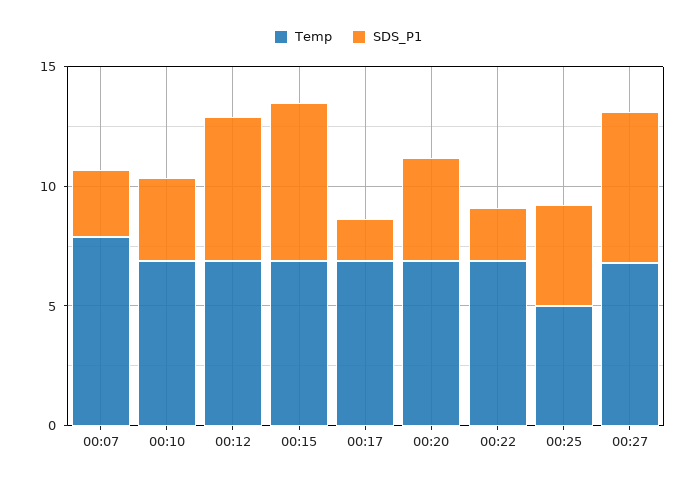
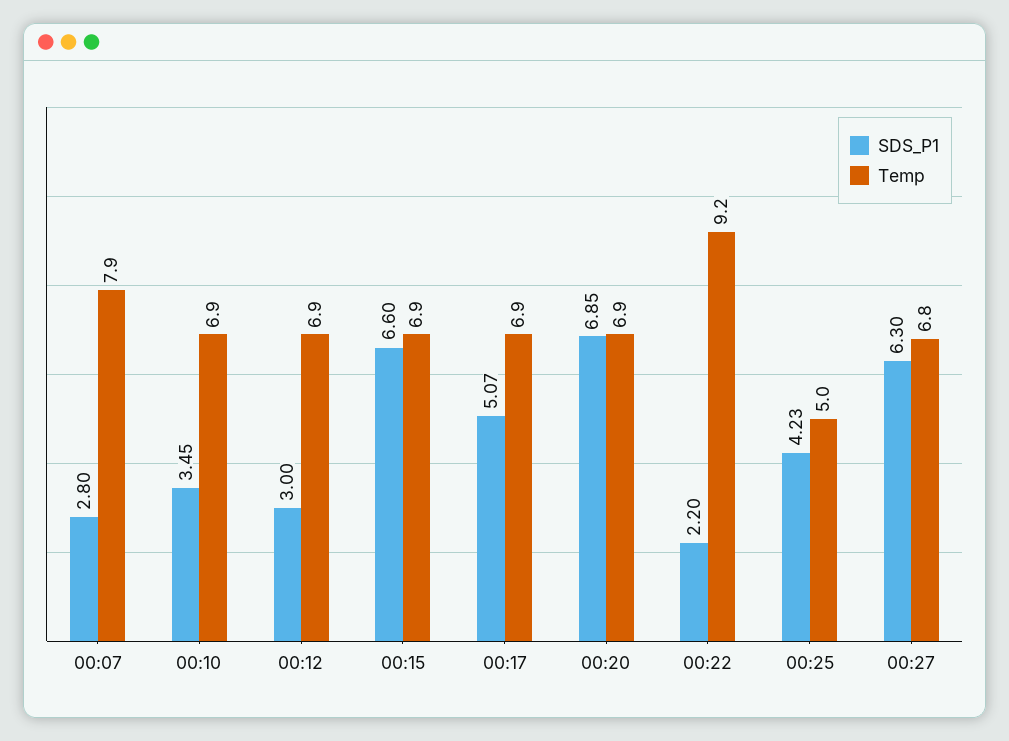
SDS_P1, 00:12: 6 -> 3
SDS_P1, 00:17: 2 -> 5.07
SDS_P1, 00:20: 4 -> 6.85
Temp, 00:22: 7 -> 9.2

